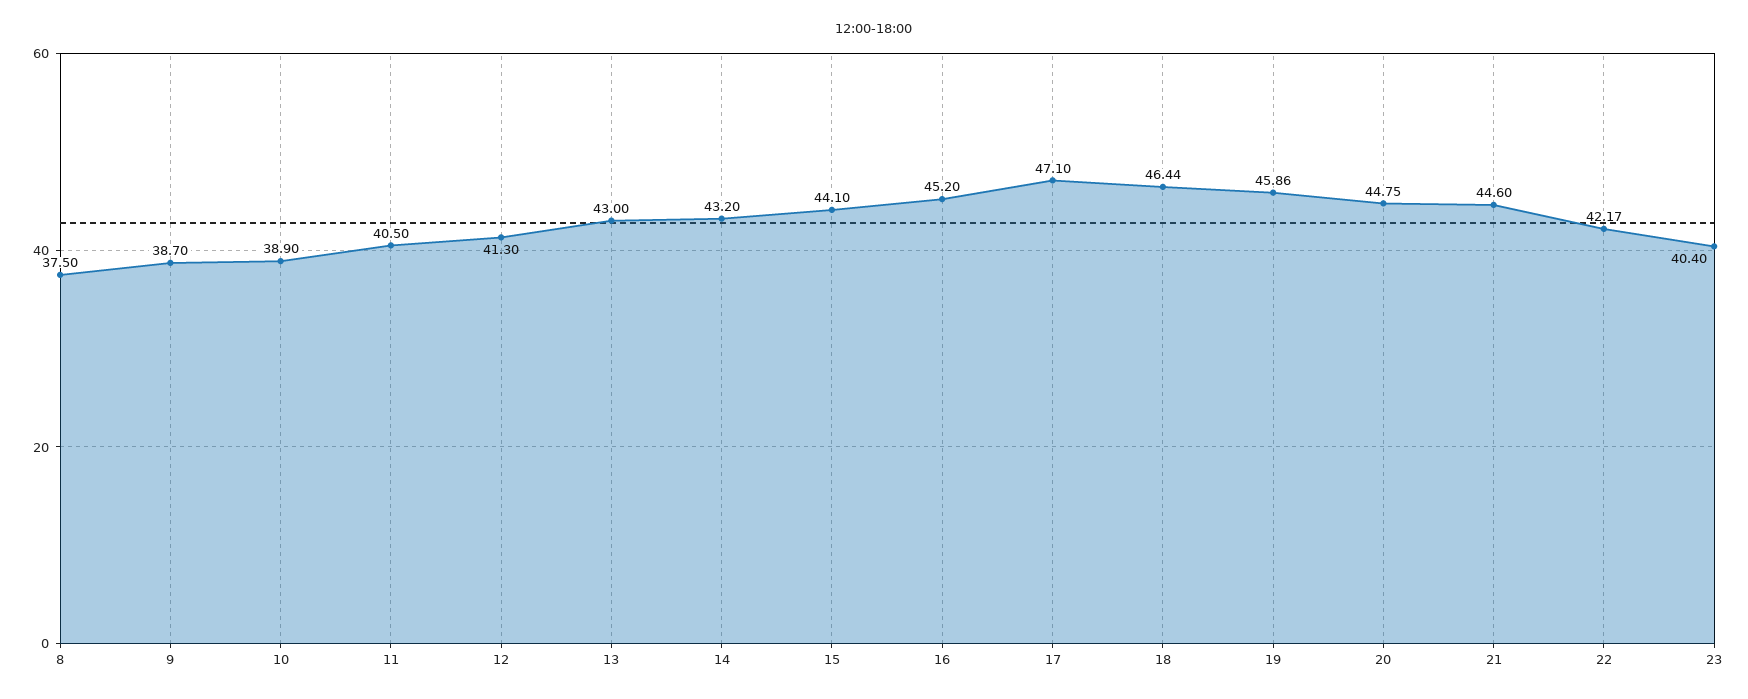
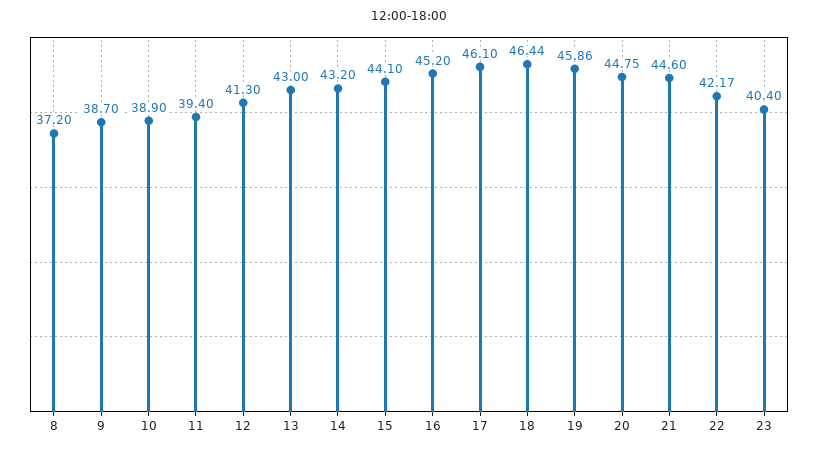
8: 37.5 -> 37.2
11: 40.5 -> 39.4
17: 47.1 -> 46.1

